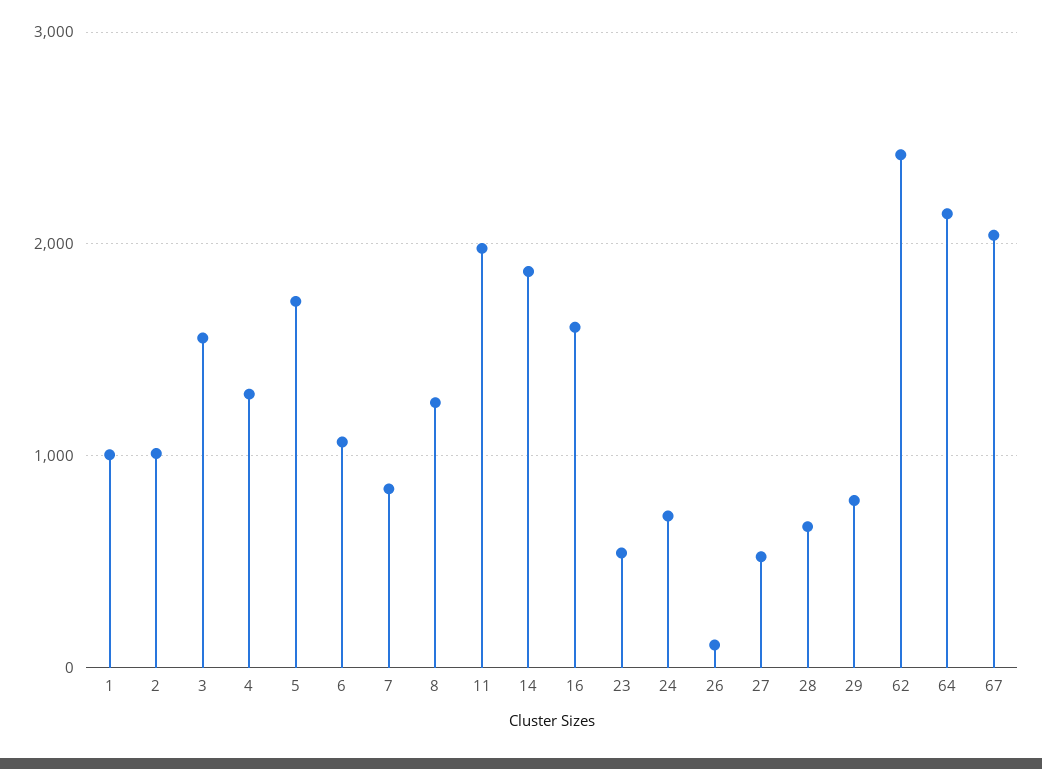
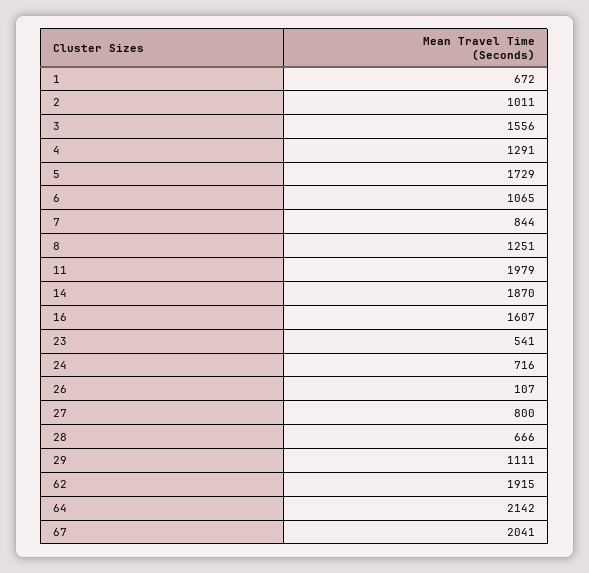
1: 1000 -> 672
27: 500 -> 800
29: 800 -> 1111
62: 2400 -> 1915

